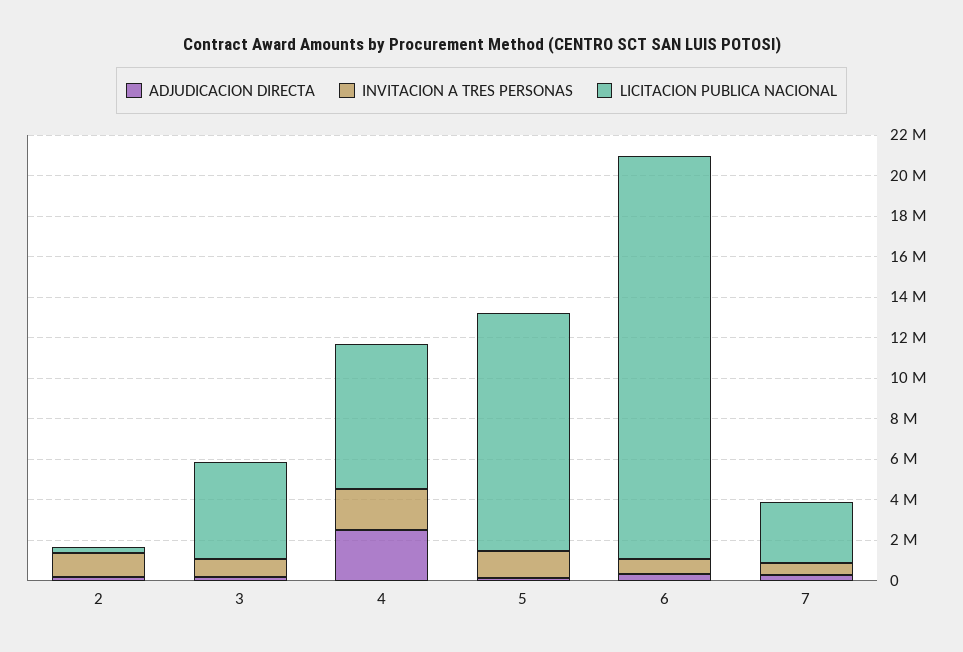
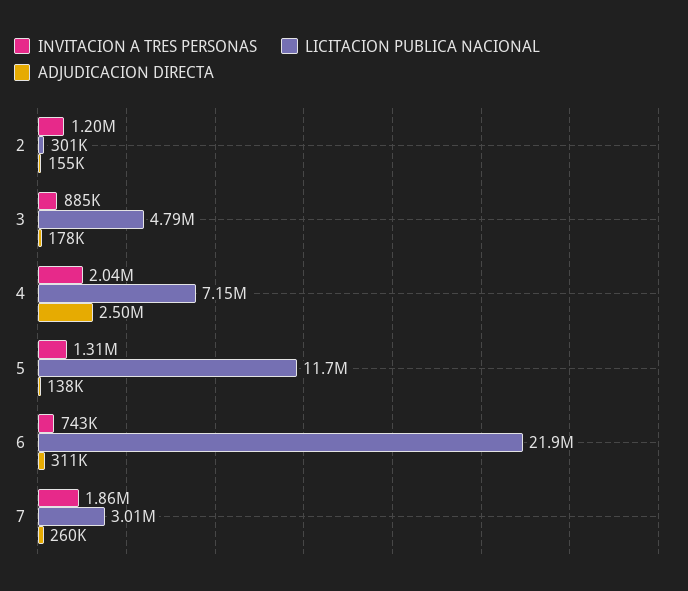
LICITACION PUBLICA NACIONAL, 6: 20000000 -> 21900000
INVITACION A TRES PERSONAS, 7: 500000 -> 1860000

